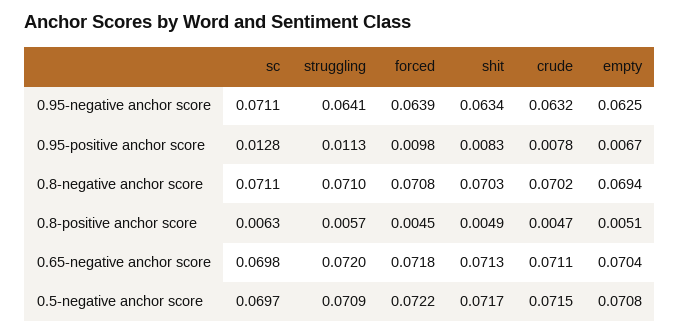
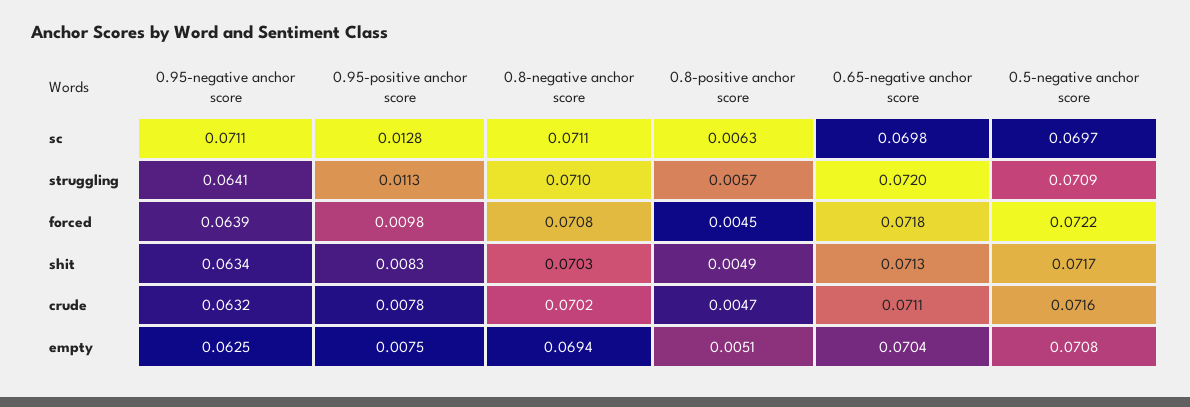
empty, 0.95-positive anchor score: 0.0067 -> 0.0075
crude, 0.5-negative anchor score: 0.0715 -> 0.0716

